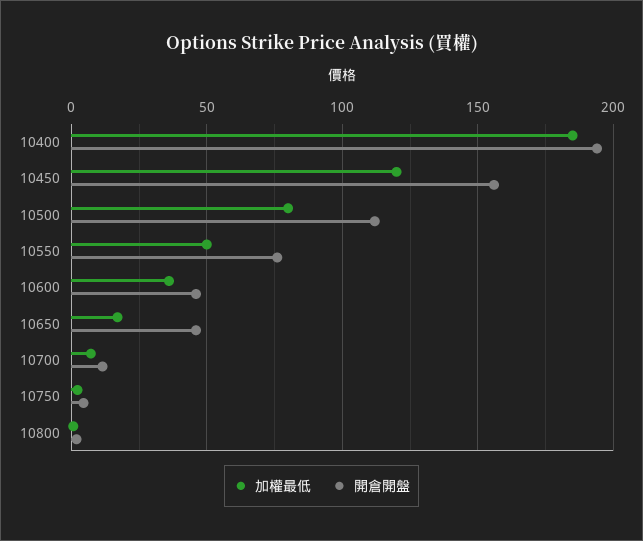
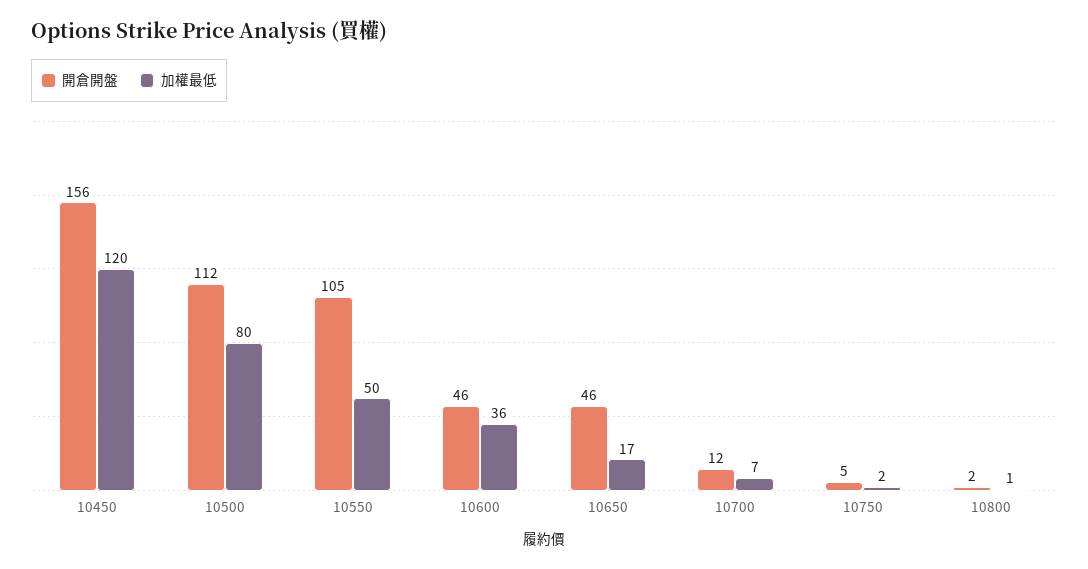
加權最低, 10400: 185 -> none
開倉開盤, 10400: 195 -> none
開倉開盤, 10550: 75 -> 105

